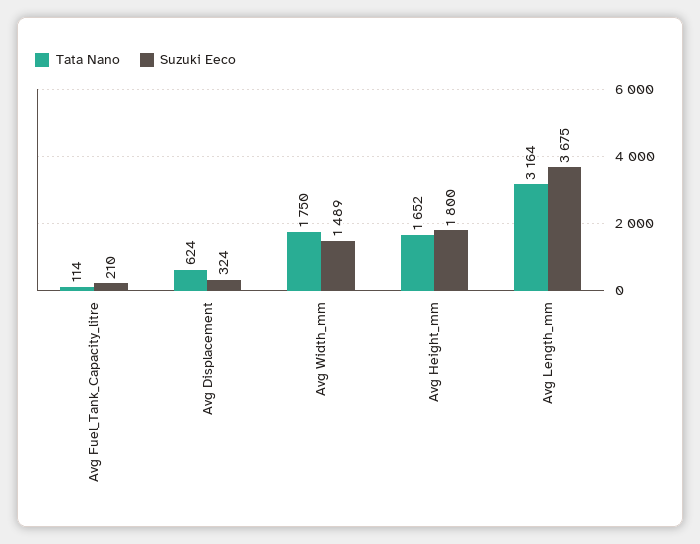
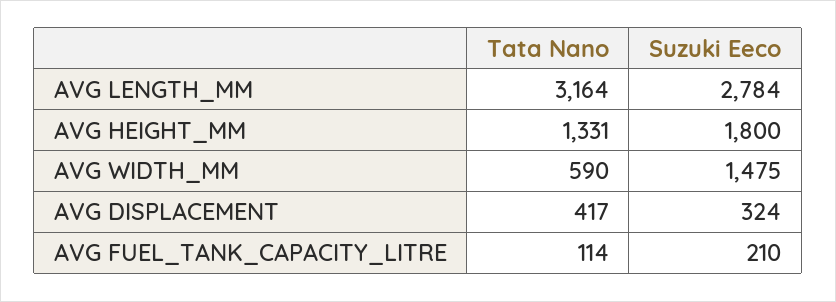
Tata Nano, Avg Displacement: 624 -> 417
Tata Nano, Avg Width_mm: 1750 -> 590
Suzuki Eeco, Avg Width_mm: 1489 -> 1475
Tata Nano, Avg Height_mm: 1652 -> 1331
Suzuki Eeco, Avg Length_mm: 3675 -> 2784

